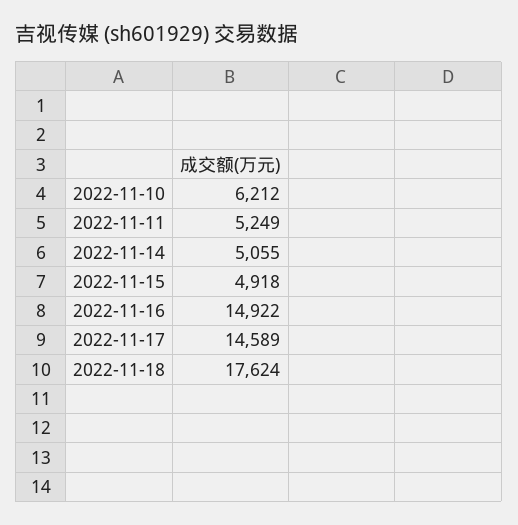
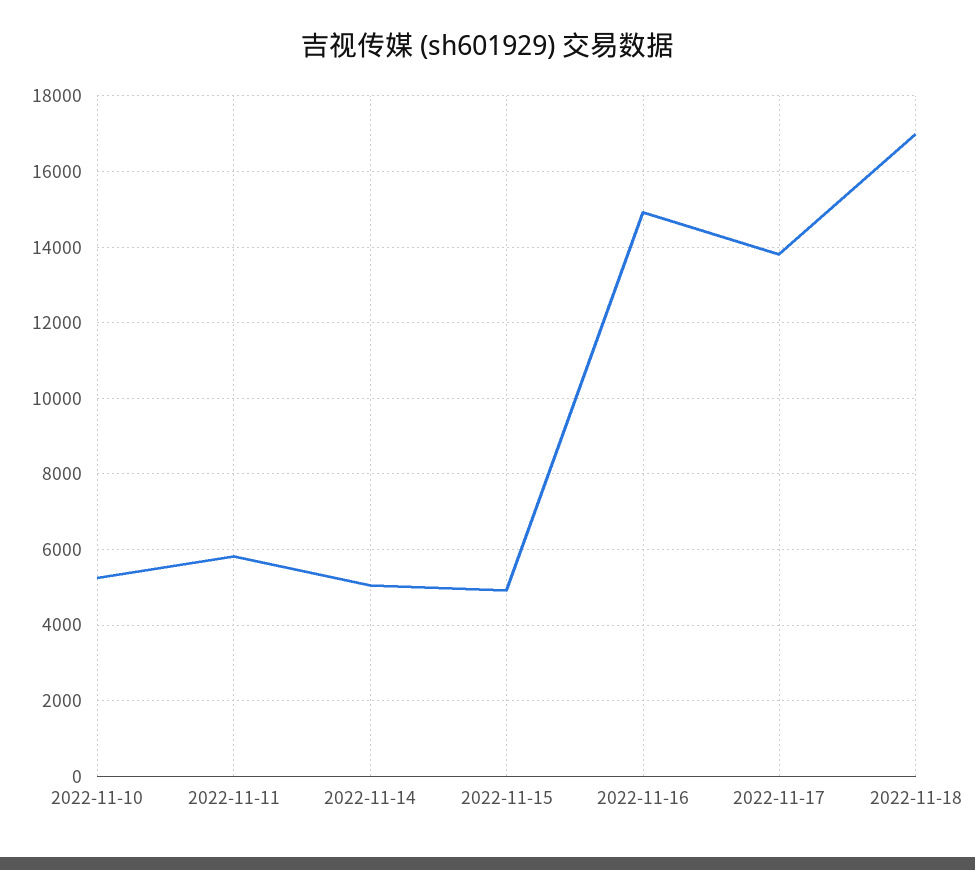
2022-11-10: 6212 -> 5200
2022-11-11: 5249 -> 5800
2022-11-17: 14589 -> 13800
2022-11-18: 17624 -> 17000

